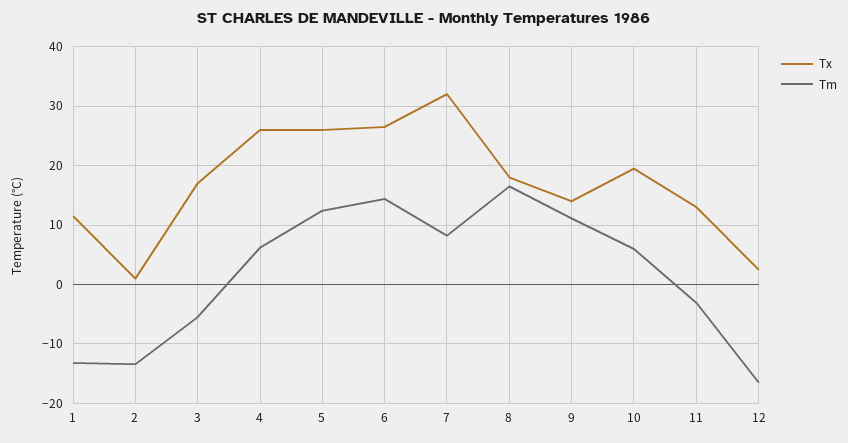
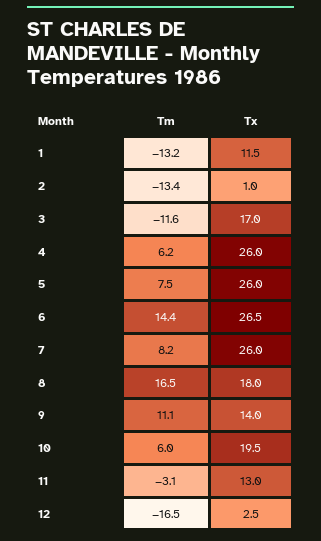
Tm, 3: -6 -> -11.6
Tm, 5: 12 -> 7.5
Tx, 7: 32 -> 26

